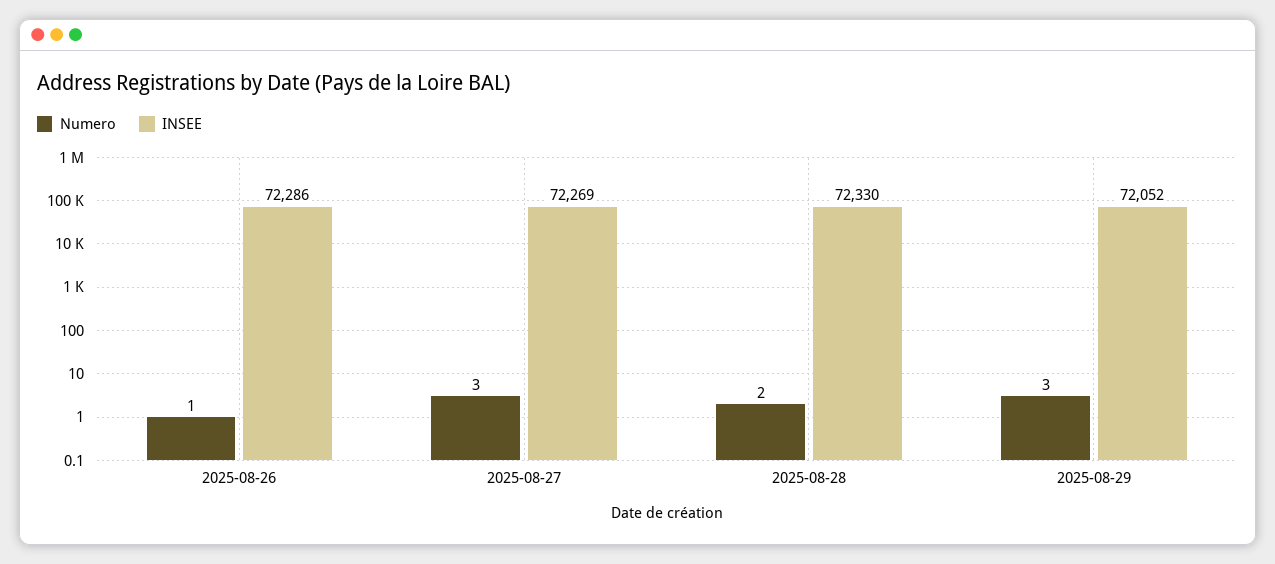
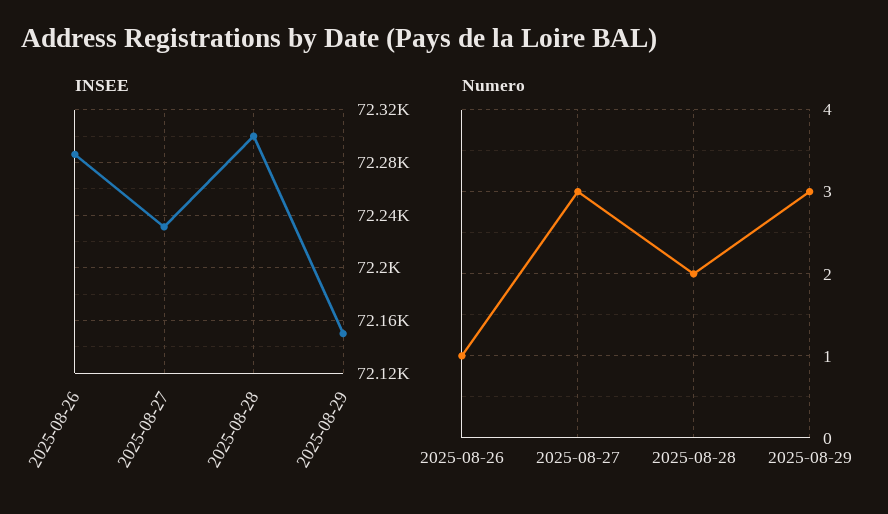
INSEE, 2025-08-27: 72269 -> 72230
INSEE, 2025-08-28: 72330 -> 72300
INSEE, 2025-08-29: 72052 -> 72150

